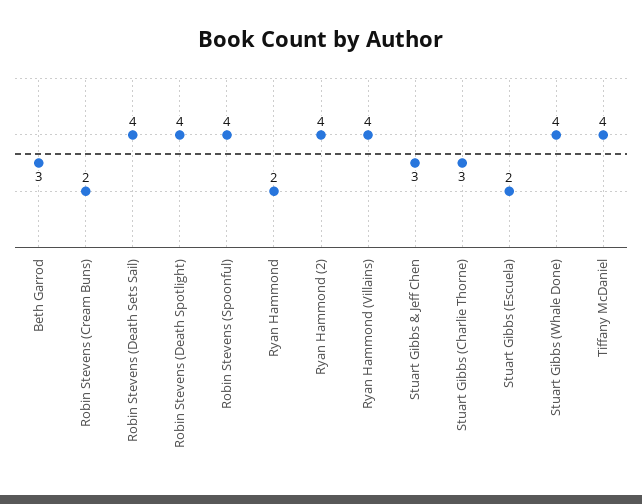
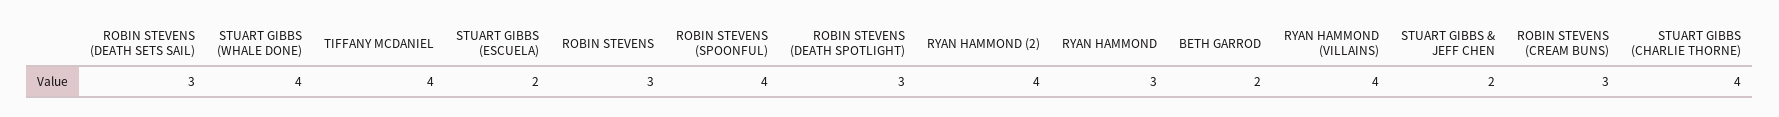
Beth Garrod: 3 -> 2
Robin Stevens (Cream Buns): 2 -> 3
Robin Stevens (Death Sets Sail): 4 -> 3
Robin Stevens (Death Spotlight): 4 -> 3
Ryan Hammond: 2 -> 3
Stuart Gibbs & Jeff Chen: 3 -> 2
Stuart Gibbs (Charlie Thorne): 3 -> 4
ROBIN STEVENS: none -> 3

